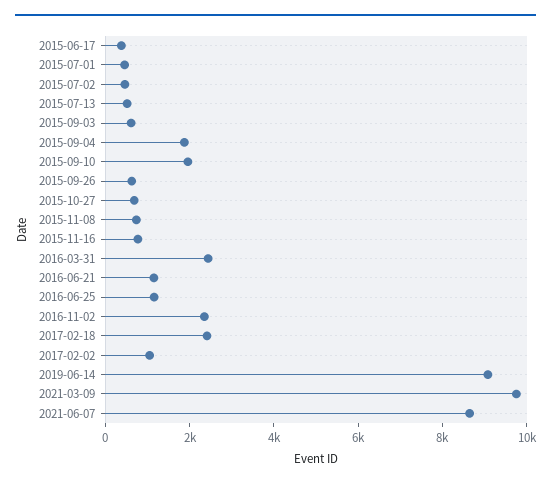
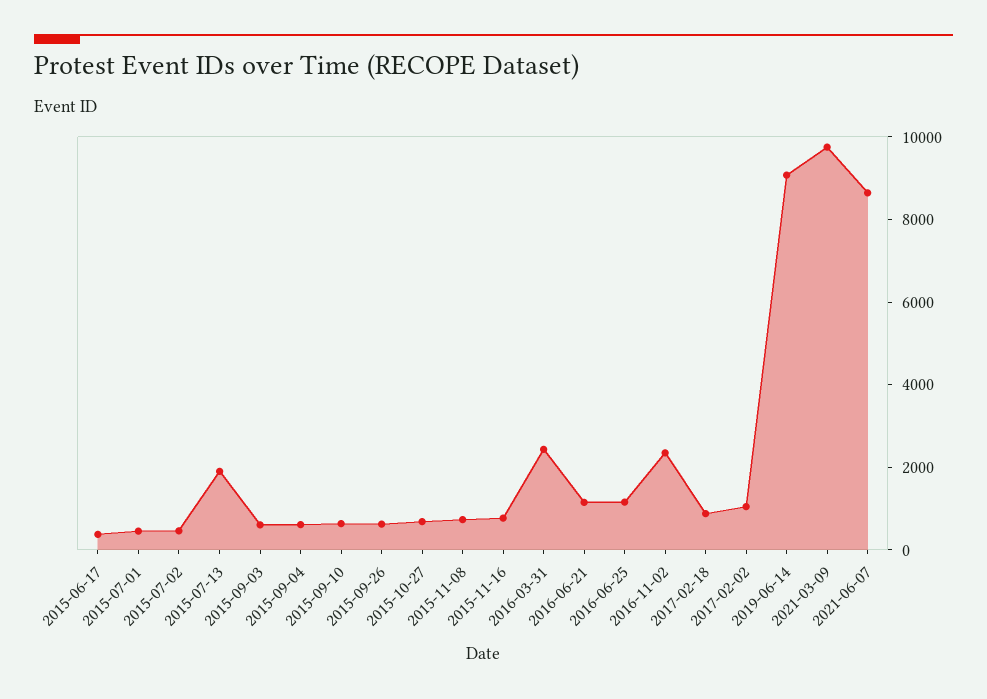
2015-07-13: 500 -> 2000
2015-09-04: 2000 -> 500
2015-09-10: 2000 -> 500
2017-02-18: 2500 -> 1000

